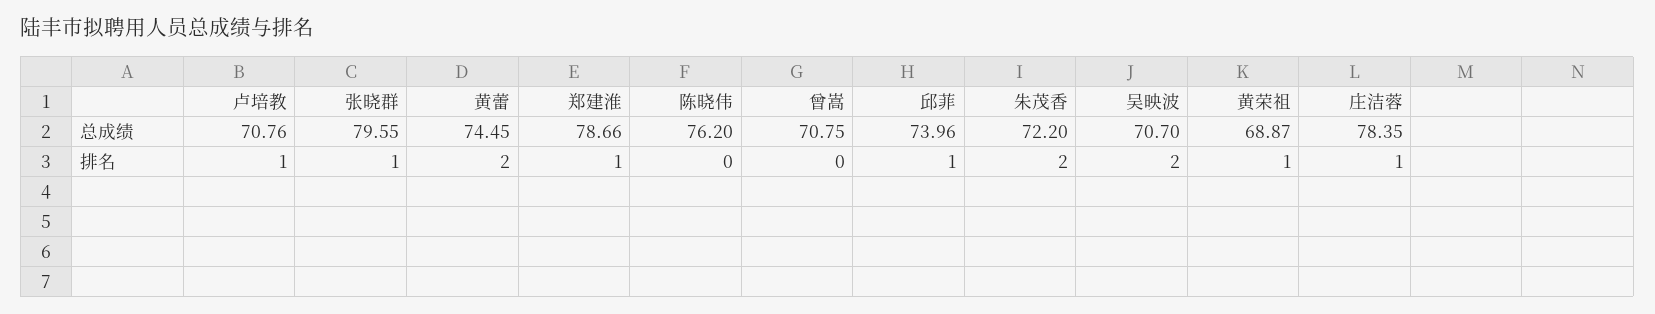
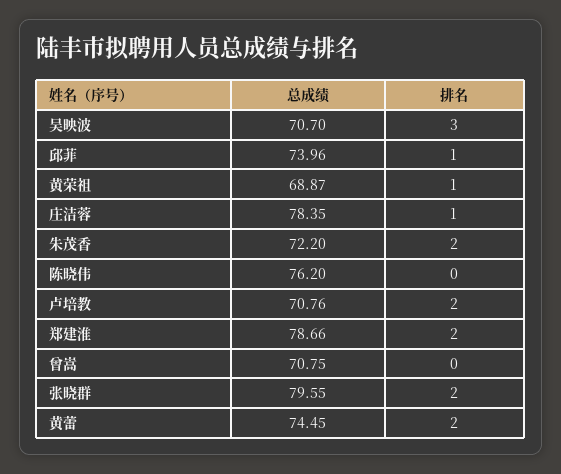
卢培教, 排名: 1 -> 2
张晓群, 排名: 1 -> 2
郑建淮, 排名: 1 -> 2
吴映波, 排名: 2 -> 3

